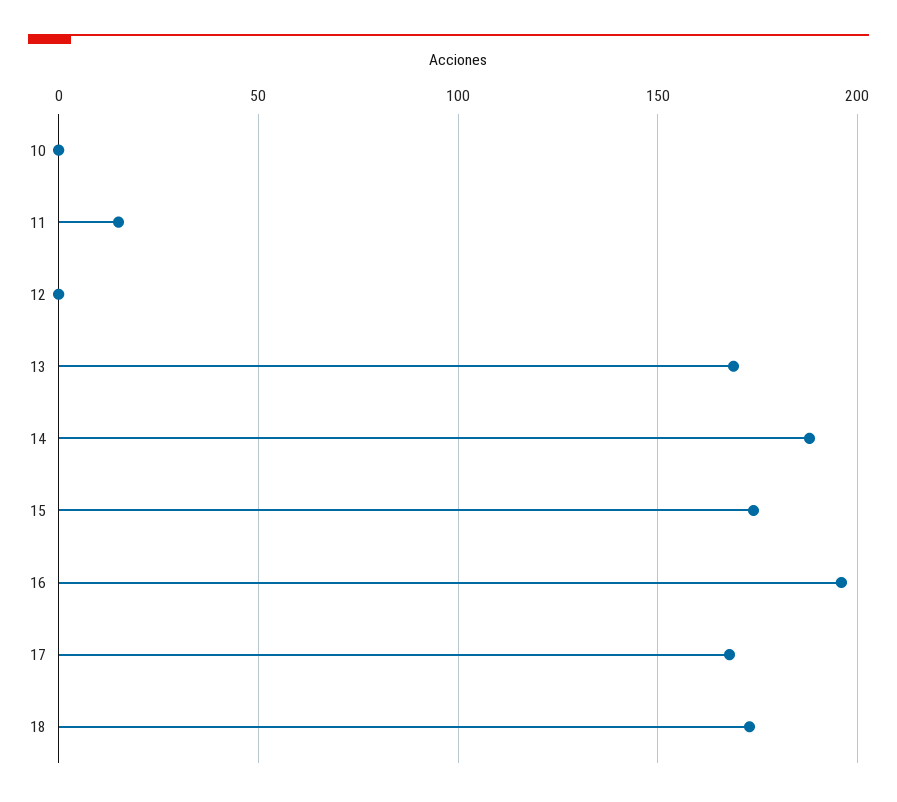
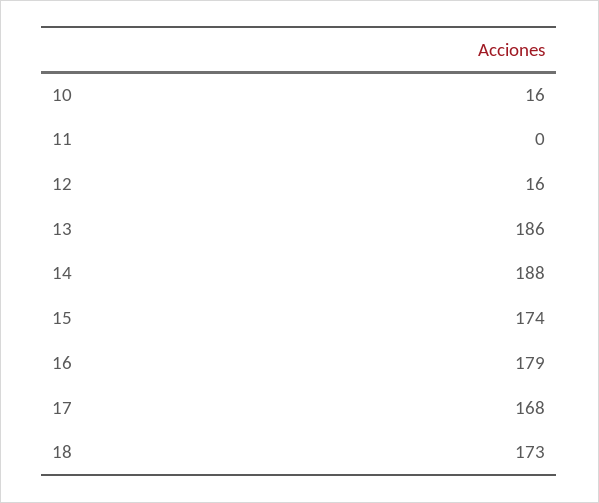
10: 0 -> 16
11: 15 -> 0
12: 0 -> 16
13: 170 -> 186
16: 195 -> 179

